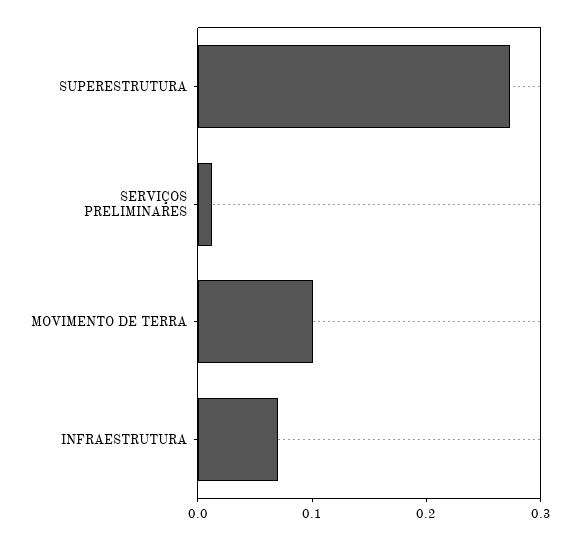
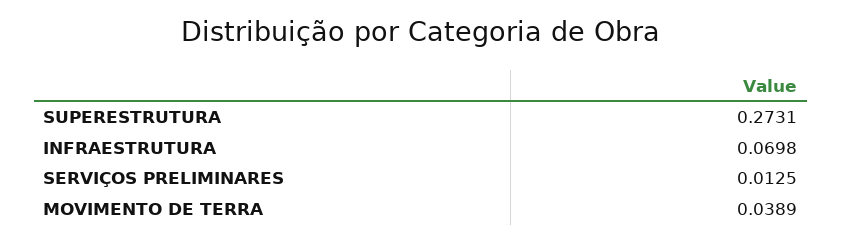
MOVIMENTO DE TERRA: 0.1 -> 0.0389

